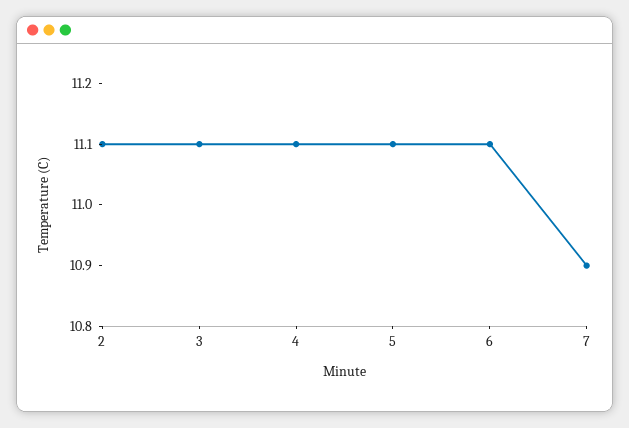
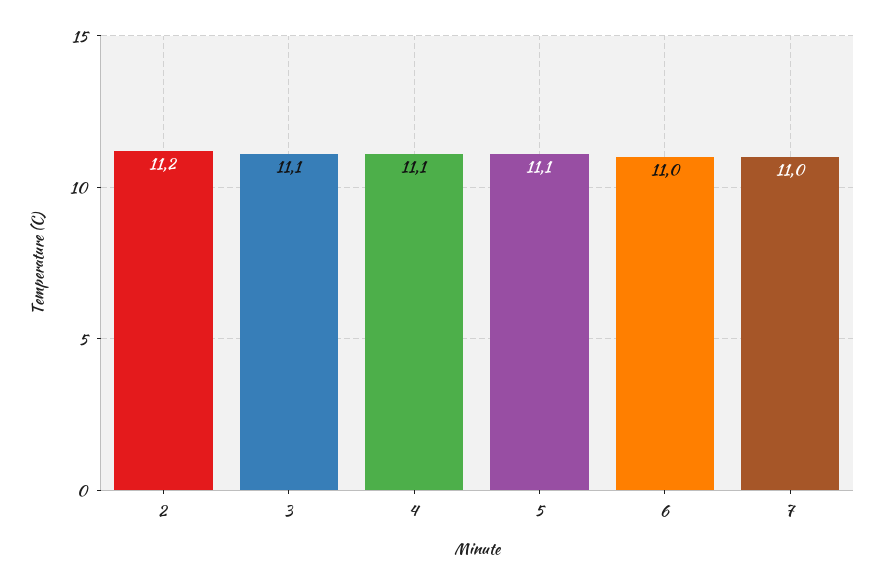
2: 11.1 -> 11.2
6: 11.1 -> 11
7: 10.9 -> 11

